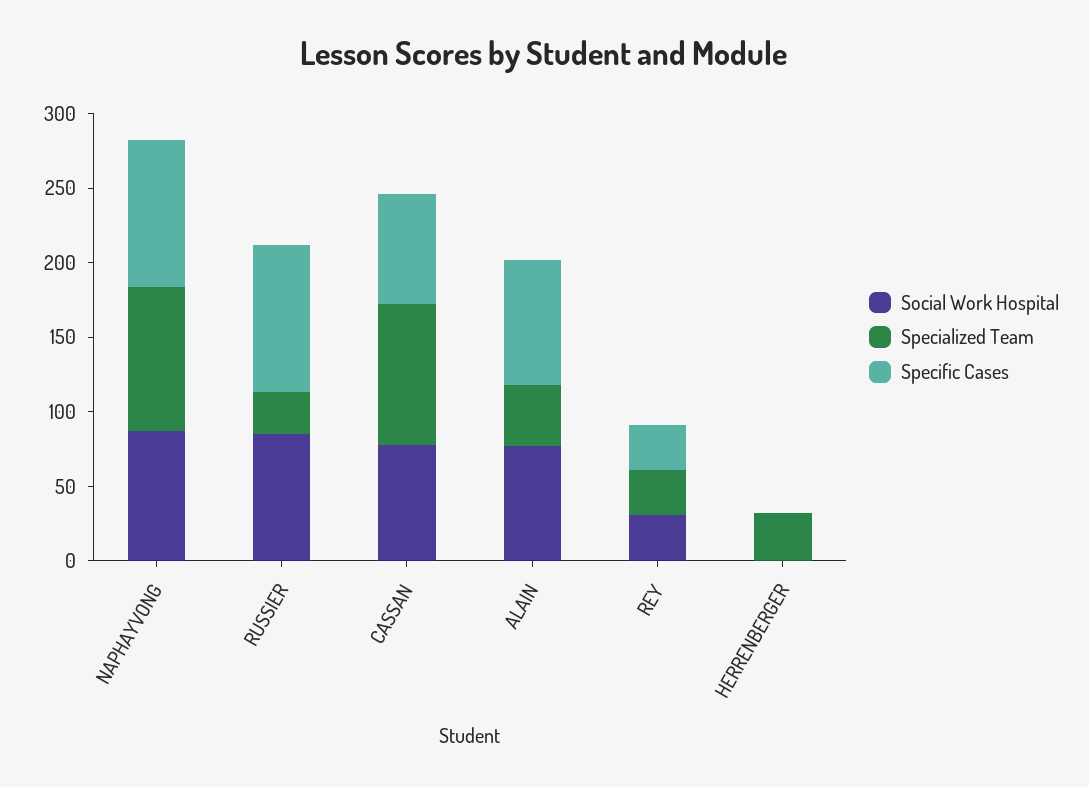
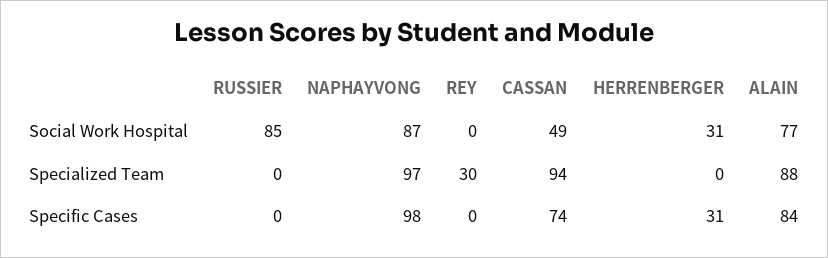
Specialized Team, RUSSIER: 30 -> 0
Specific Cases, RUSSIER: 100 -> 0
Social Work Hospital, CASSAN: 80 -> 49
Specialized Team, ALAIN: 40 -> 88
Social Work Hospital, REY: 30 -> 0
Specific Cases, REY: 30 -> 0
Social Work Hospital, HERRENBERGER: 0 -> 31
Specialized Team, HERRENBERGER: 30 -> 0
Specific Cases, HERRENBERGER: 0 -> 31

